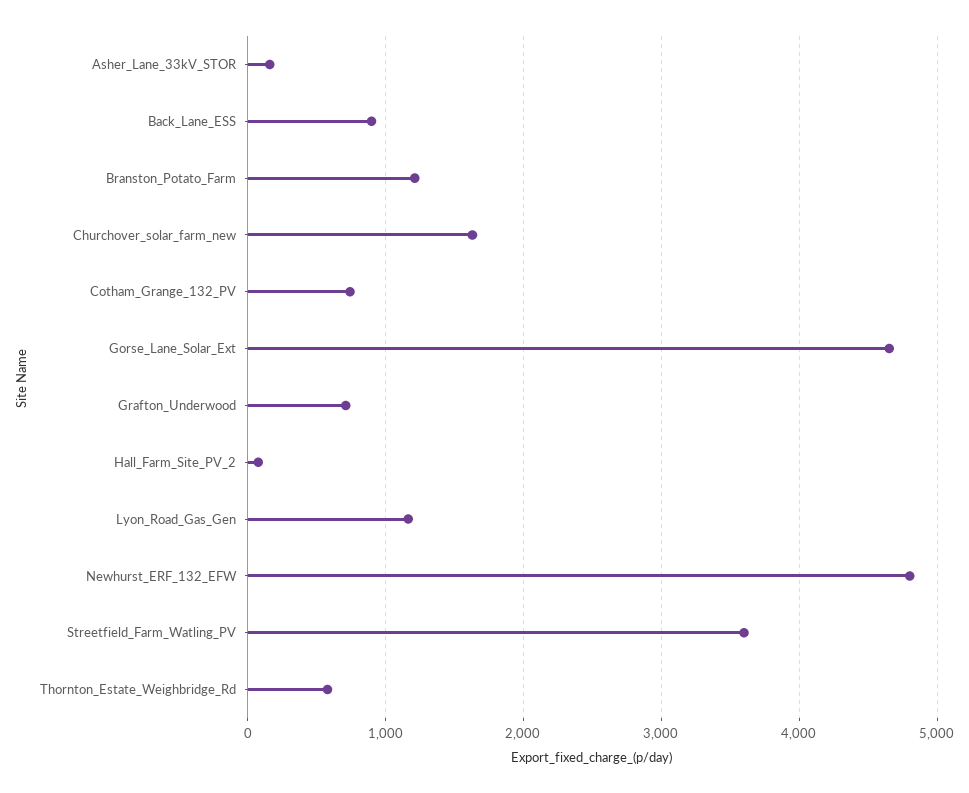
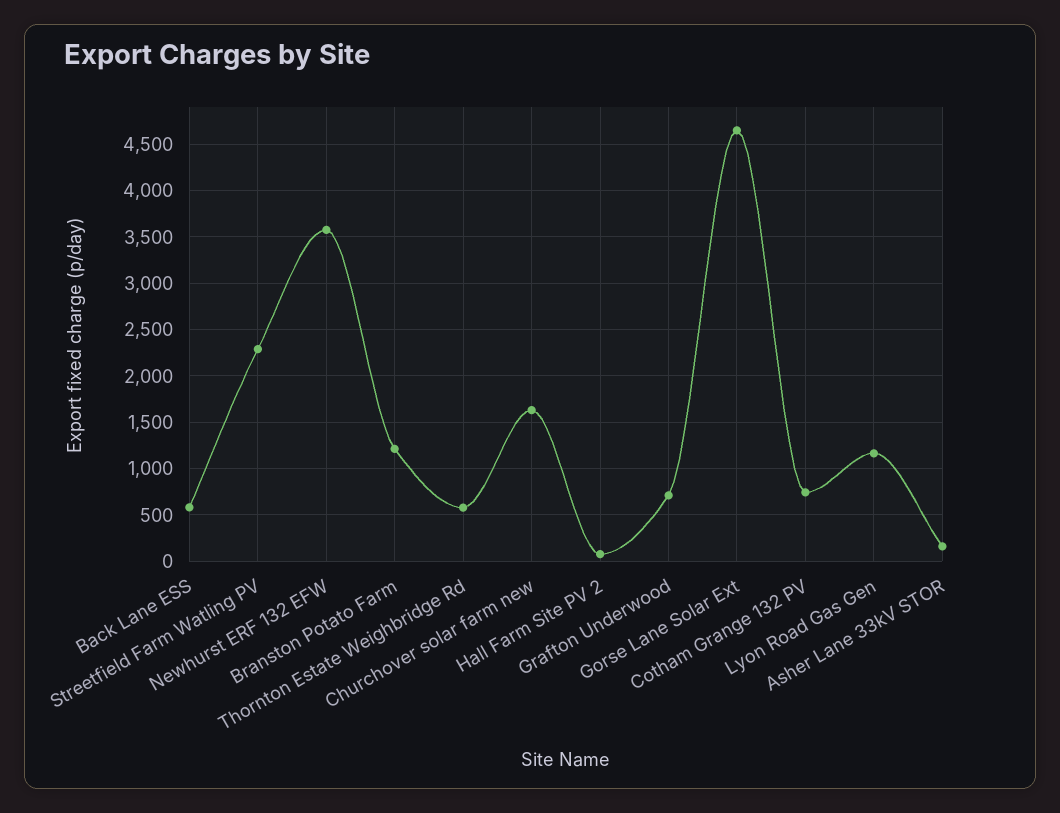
Back_Lane_ESS: 900 -> 600
Newhurst_ERF_132_EFW: 4800 -> 3600
Streetfield_Farm_Watling_PV: 3600 -> 2300

